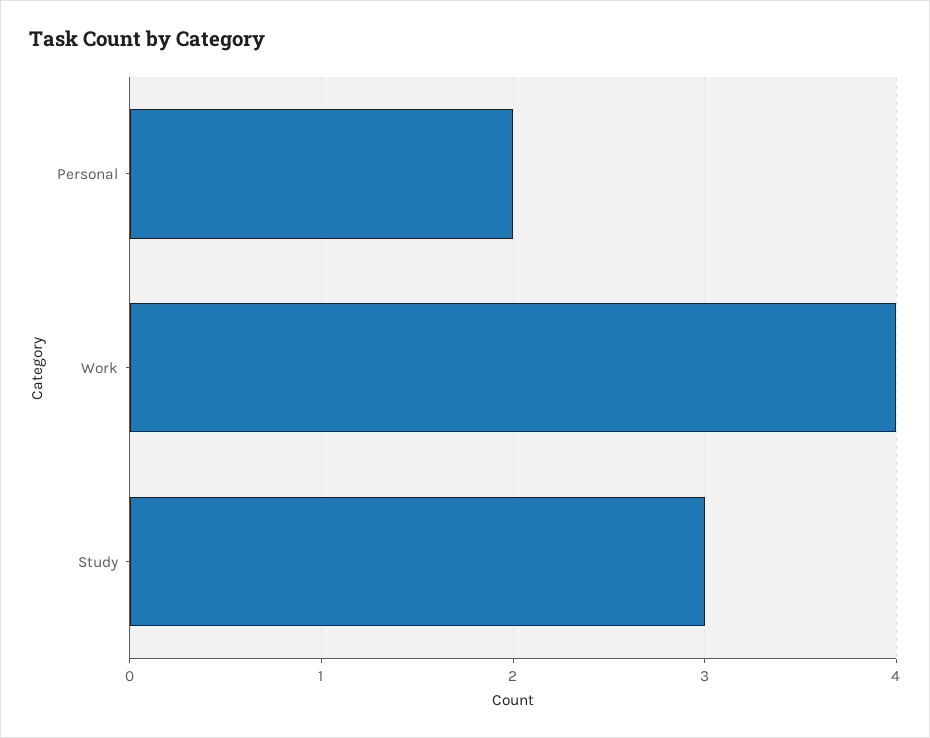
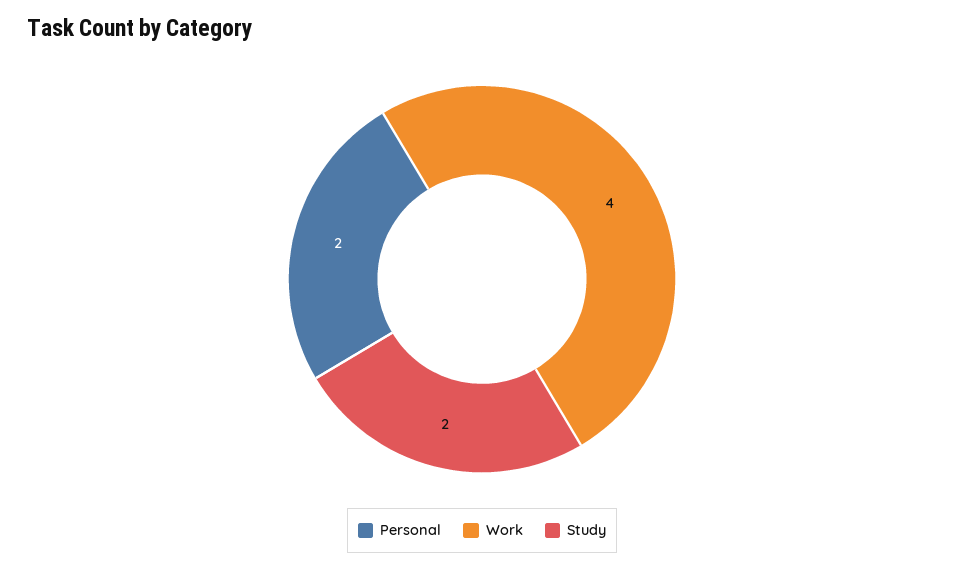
Study: 3 -> 2

